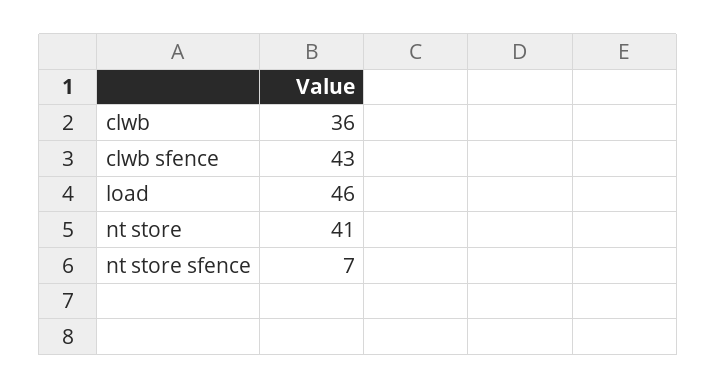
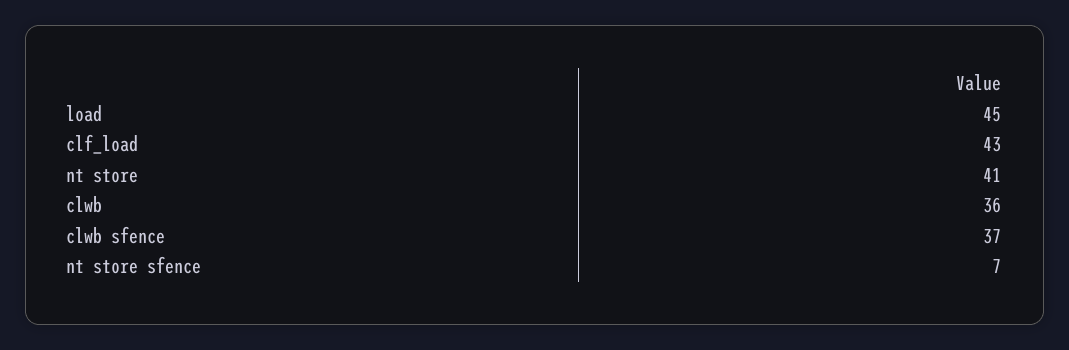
clwb sfence: 43 -> 37
load: 46 -> 45
clf_load: none -> 43

